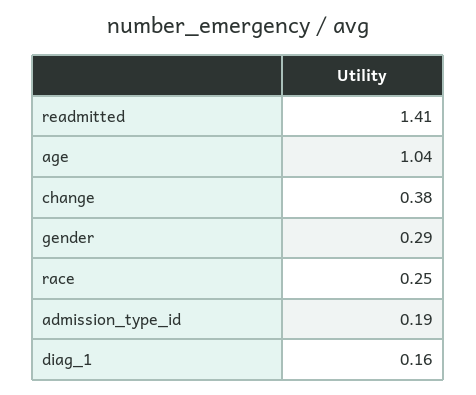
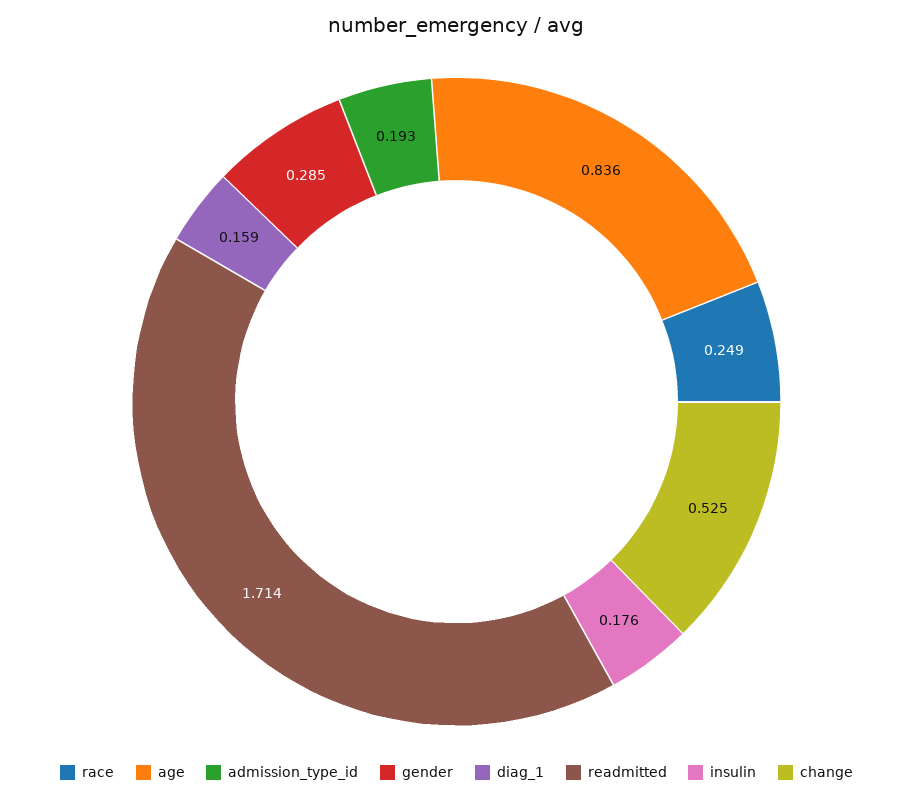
readmitted: 1.41 -> 1.714
age: 1.04 -> 0.836
change: 0.38 -> 0.525
insulin: none -> 0.176

